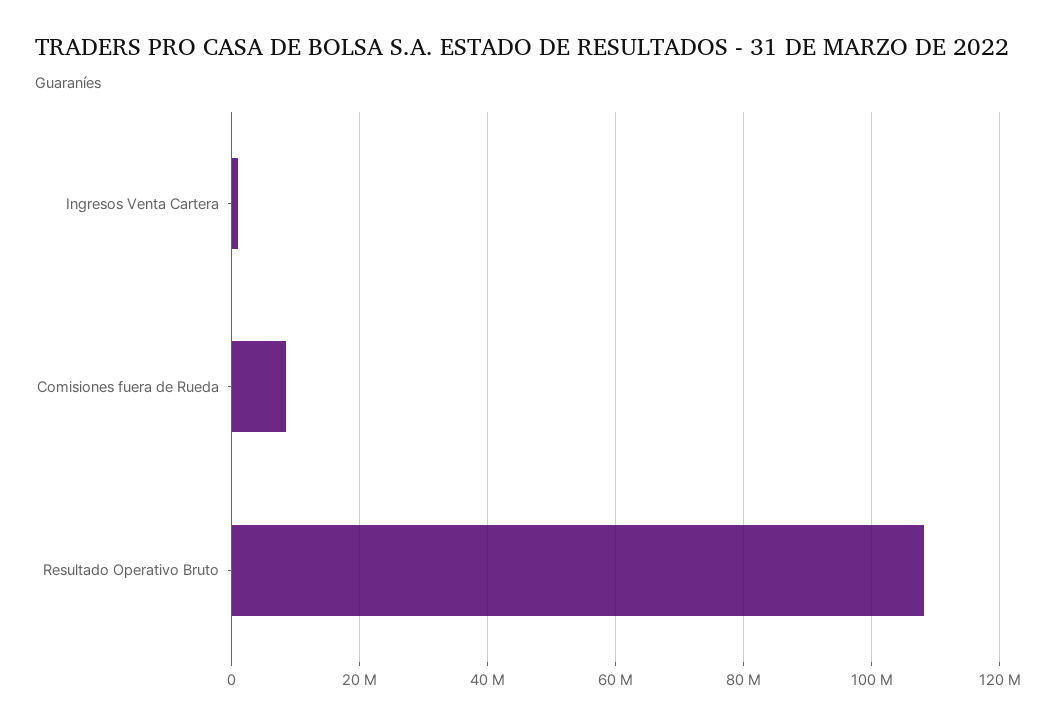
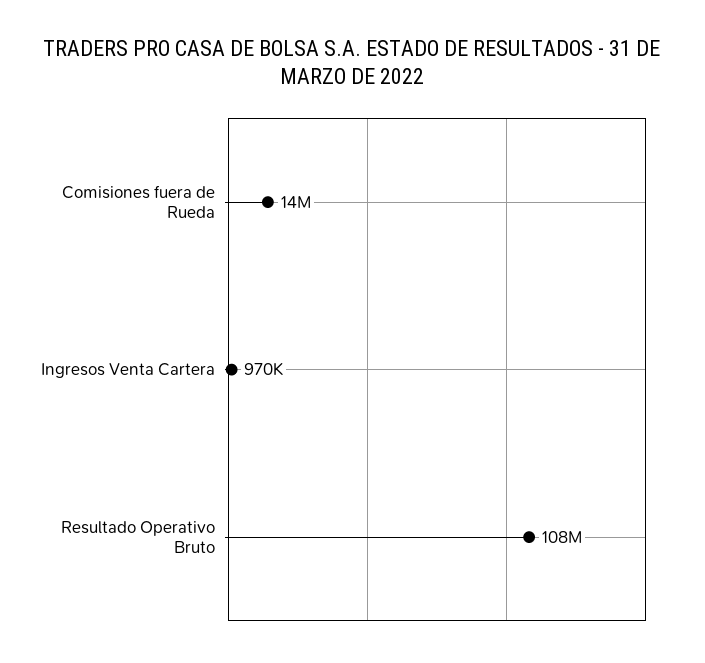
Comisiones fuera de Rueda: 8000000 -> 14000000

